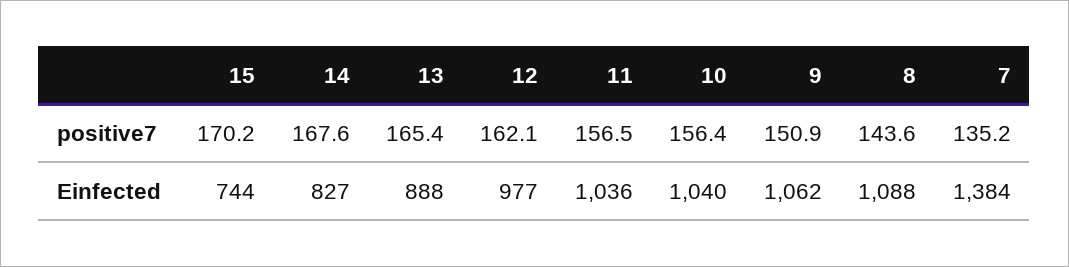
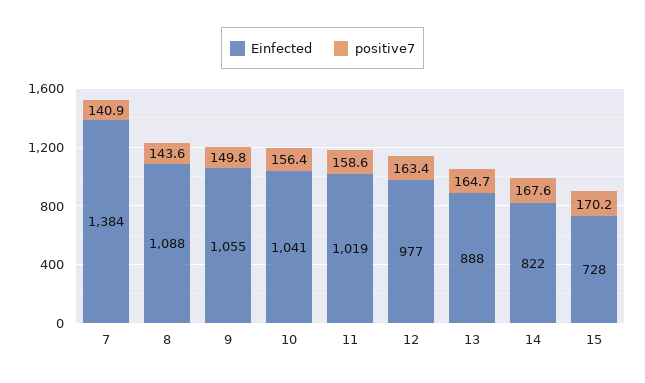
positive7, 13: 165.4 -> 164.7
positive7, 12: 162.1 -> 163.4
positive7, 11: 156.5 -> 158.6
positive7, 9: 150.9 -> 149.8
positive7, 7: 135.2 -> 140.9
Einfected, 15: 744 -> 728
Einfected, 14: 827 -> 822
Einfected, 11: 1036 -> 1019
Einfected, 10: 1040 -> 1041
Einfected, 9: 1062 -> 1055

